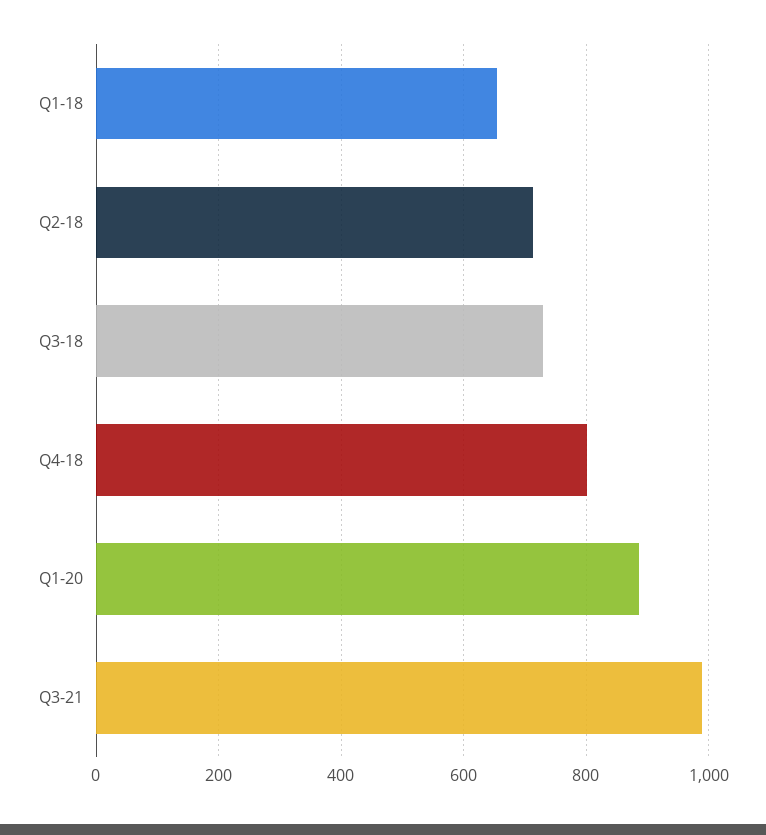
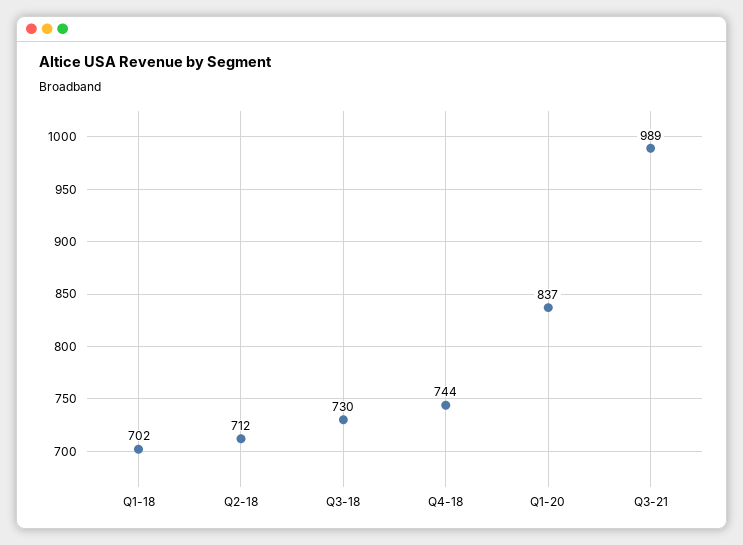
Q1-18: 660 -> 702
Q4-18: 800 -> 744
Q1-20: 880 -> 837

